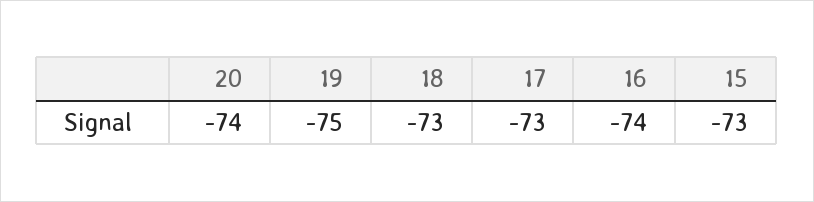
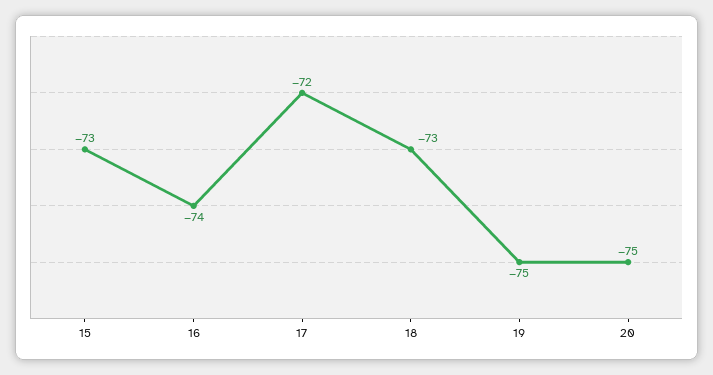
20: -74 -> -75
17: -73 -> -72

